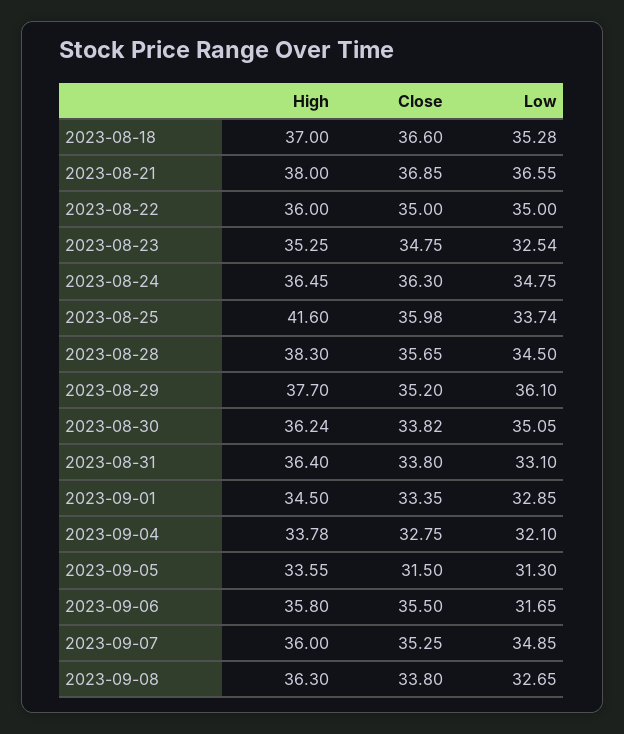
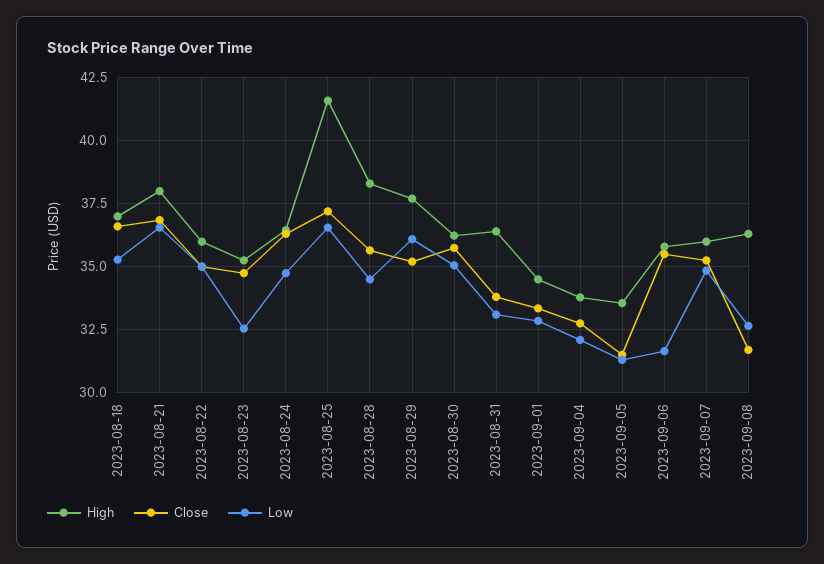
Close, 2023-08-25: 35.98 -> 37.25
Low, 2023-08-25: 33.74 -> 36.5
Close, 2023-08-30: 33.82 -> 35.75
Close, 2023-09-08: 33.8 -> 31.75

